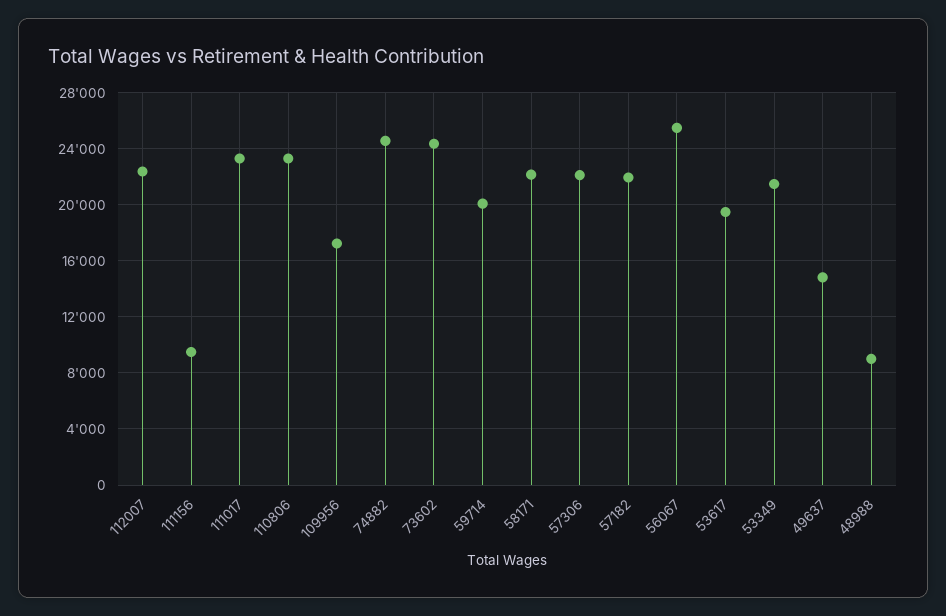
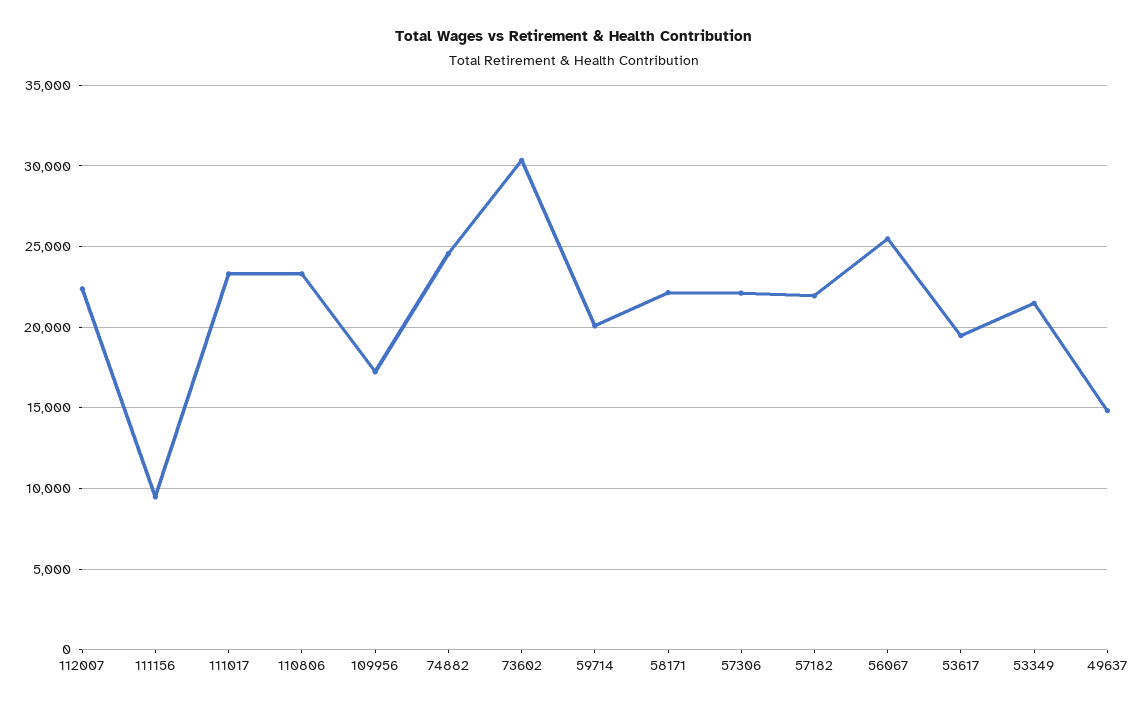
73602: 24500 -> 30500
48988: 9000 -> none

